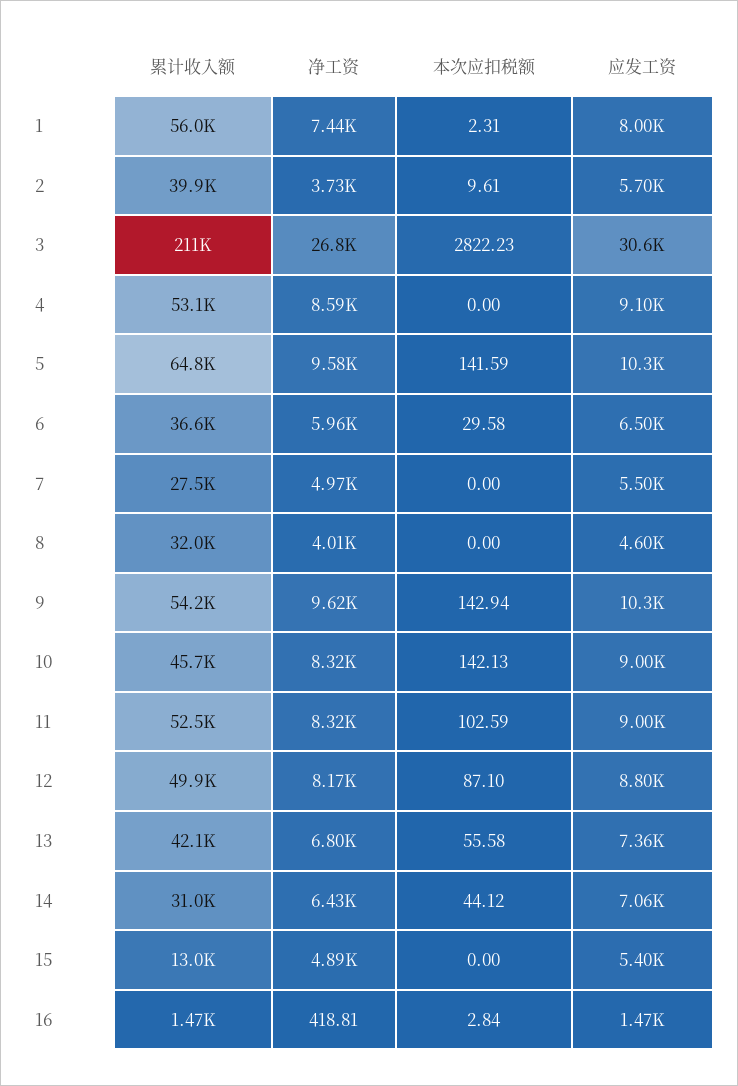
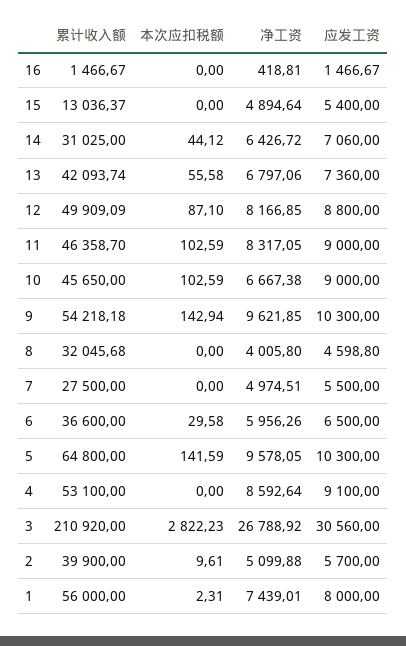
净工资, 2: 3730 -> 5099.88
净工资, 10: 8320 -> 6667.38
本次应扣税额, 10: 142.13 -> 102.59
累计收入额, 11: 52500 -> 46358.7
本次应扣税额, 16: 2.84 -> 0

